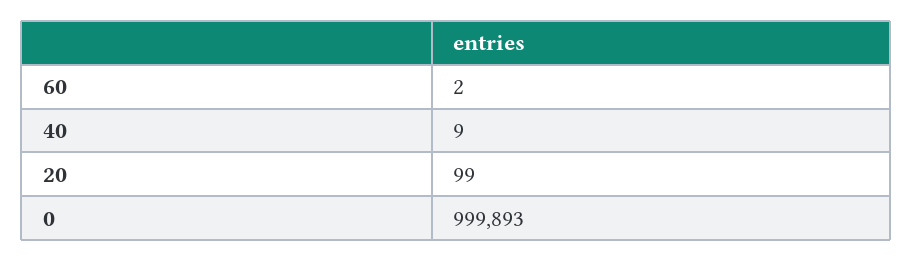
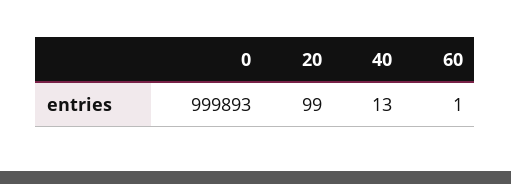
60: 2 -> 1
40: 9 -> 13

